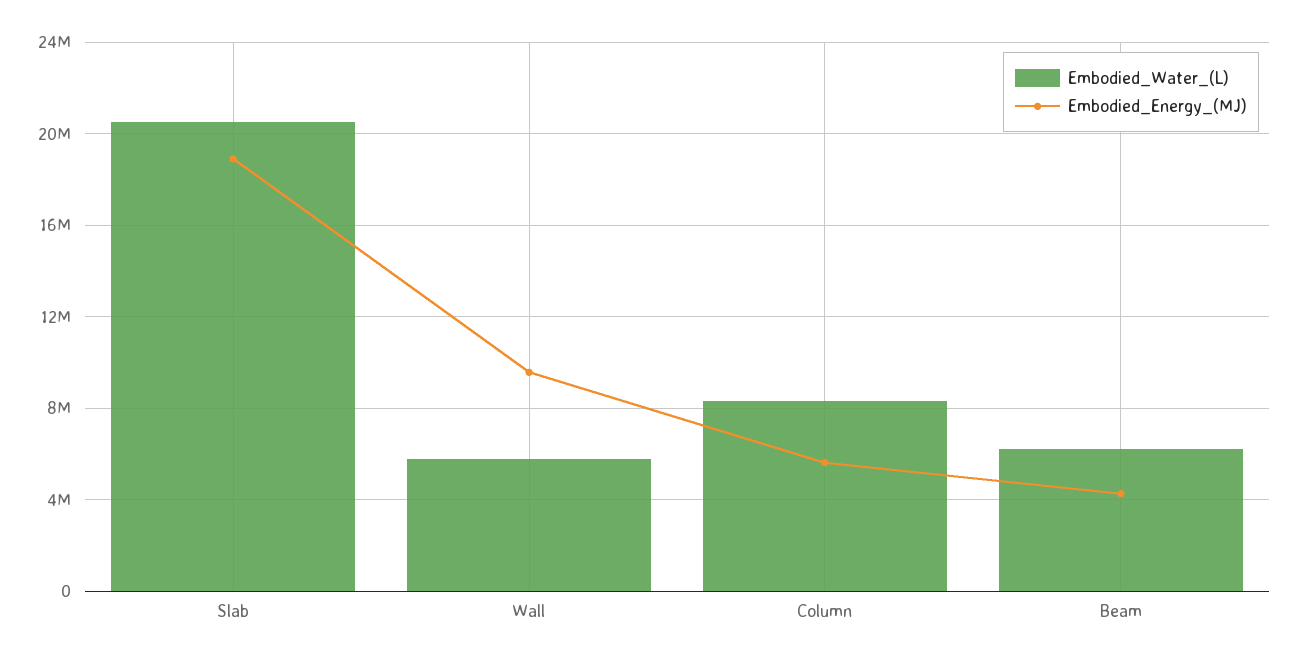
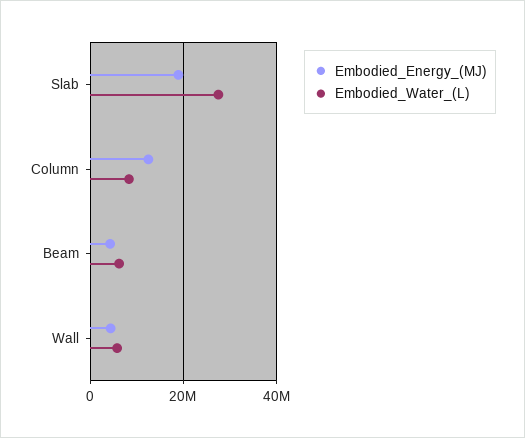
Embodied_Water_(L), Slab: 20500000 -> 28000000
Embodied_Energy_(MJ), Wall: 9500000 -> 4000000
Embodied_Energy_(MJ), Column: 5500000 -> 12000000

